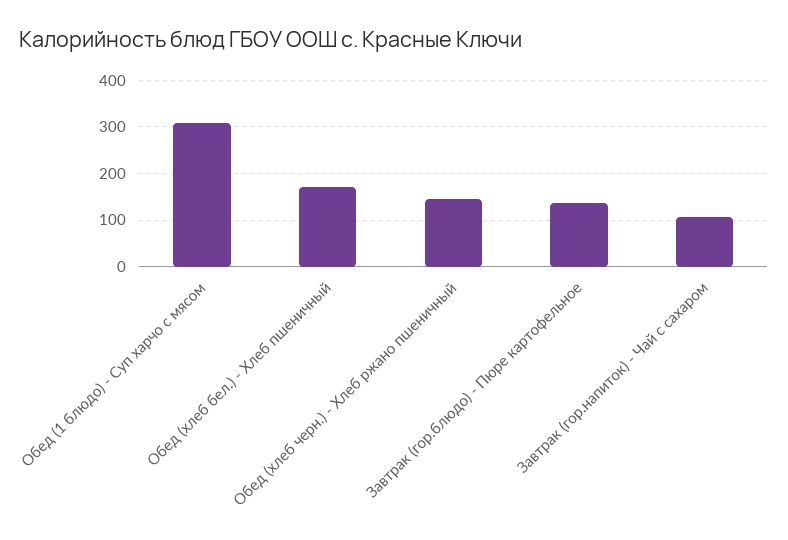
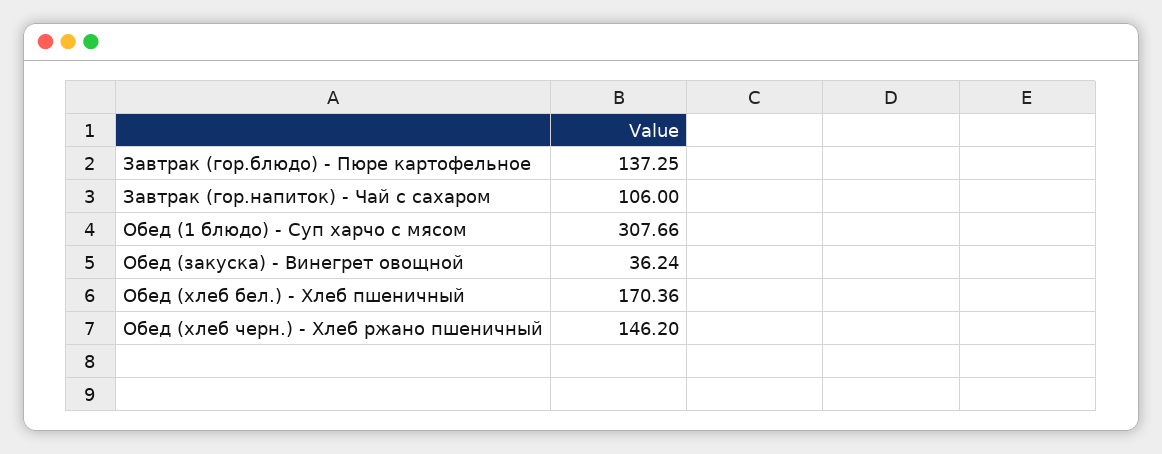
Обед (закуска) - Винегрет овощной: none -> 36.24

